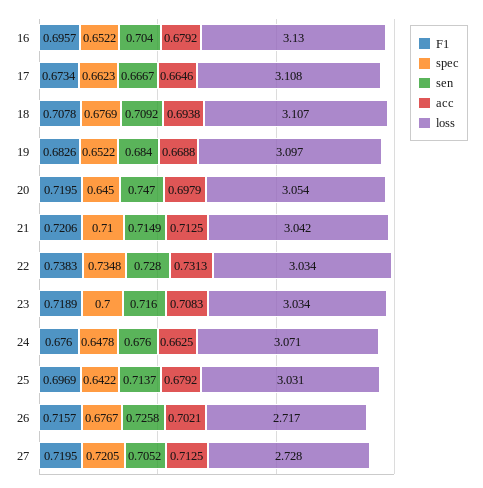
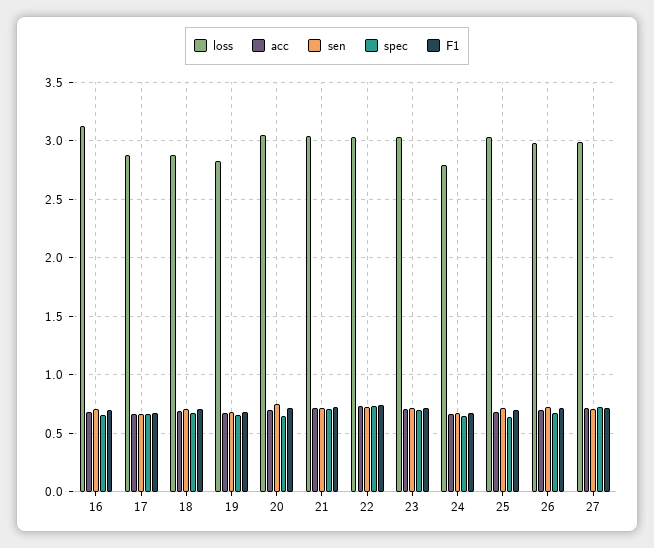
loss, 17: 3.108 -> 2.9
loss, 18: 3.107 -> 2.9
loss, 19: 3.097 -> 2.8
loss, 24: 3.071 -> 2.8
loss, 26: 2.717 -> 3
loss, 27: 2.728 -> 3

